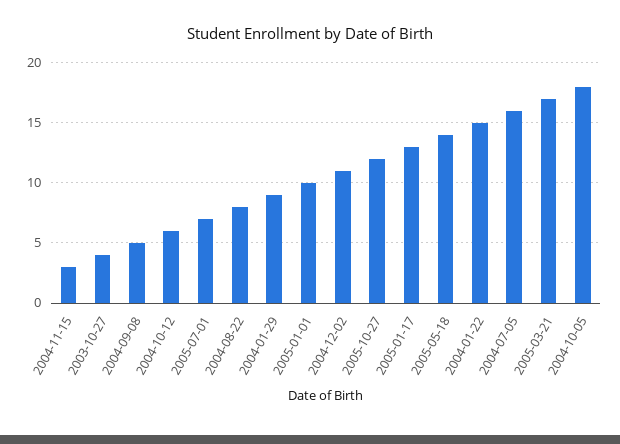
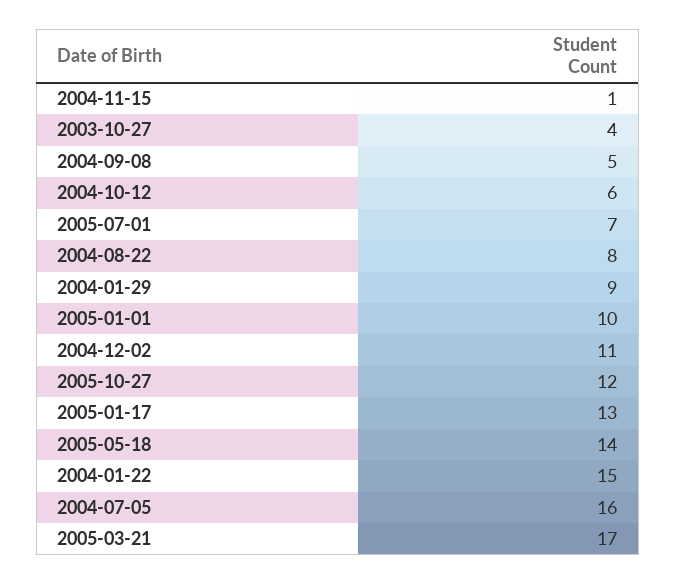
2004-11-15: 3 -> 1
2004-10-05: 18 -> none

